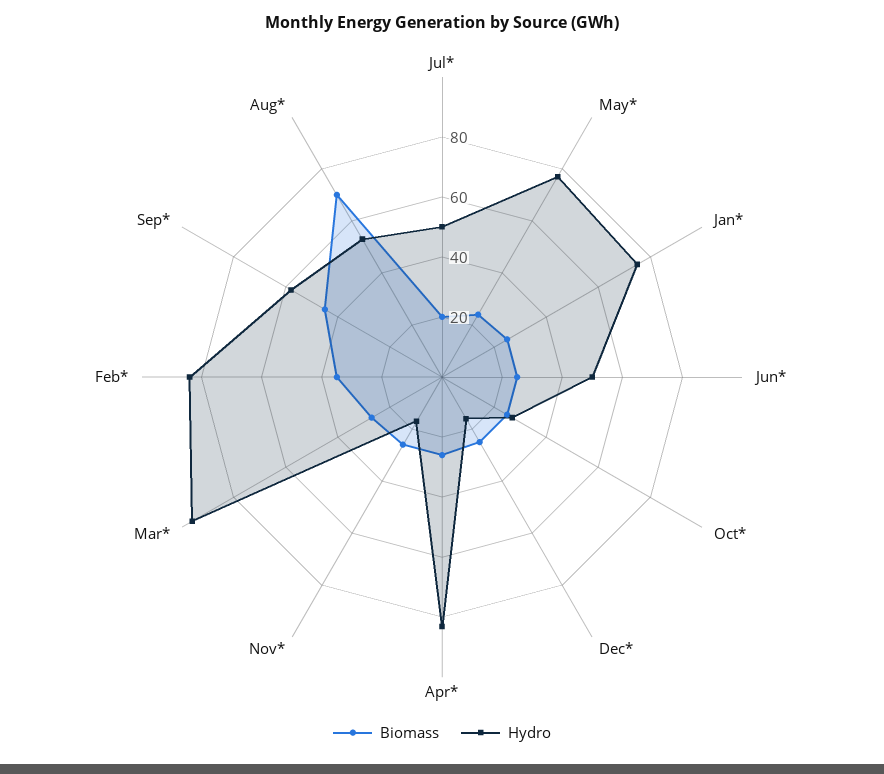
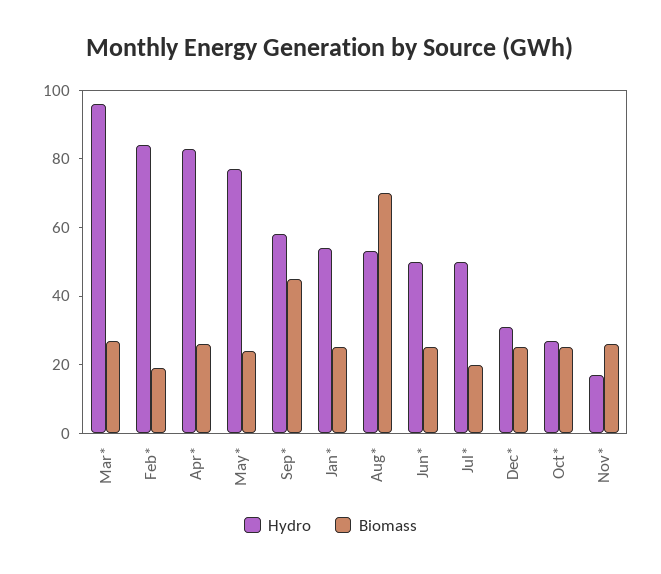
Hydro, Jan*: 75 -> 55
Hydro, Dec*: 15 -> 30
Biomass, Feb*: 35 -> 20

